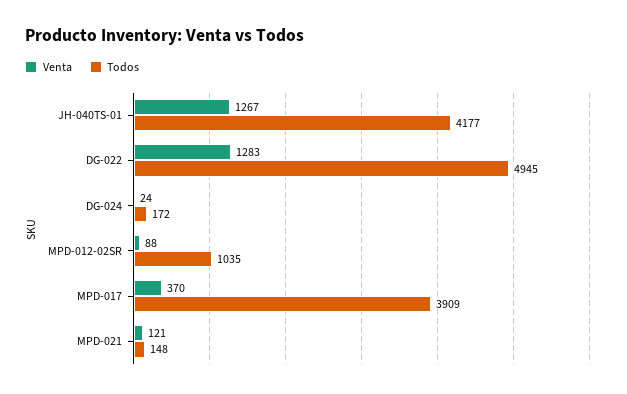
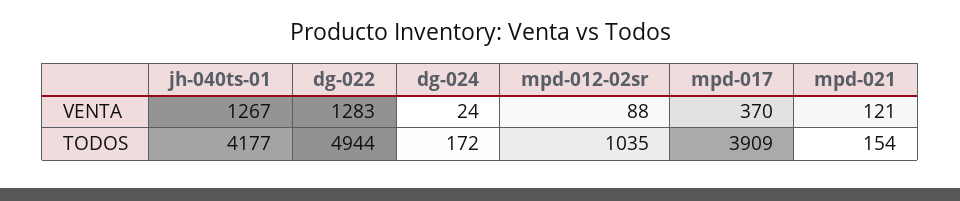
Todos, DG-022: 4945 -> 4944
Todos, MPD-021: 148 -> 154

